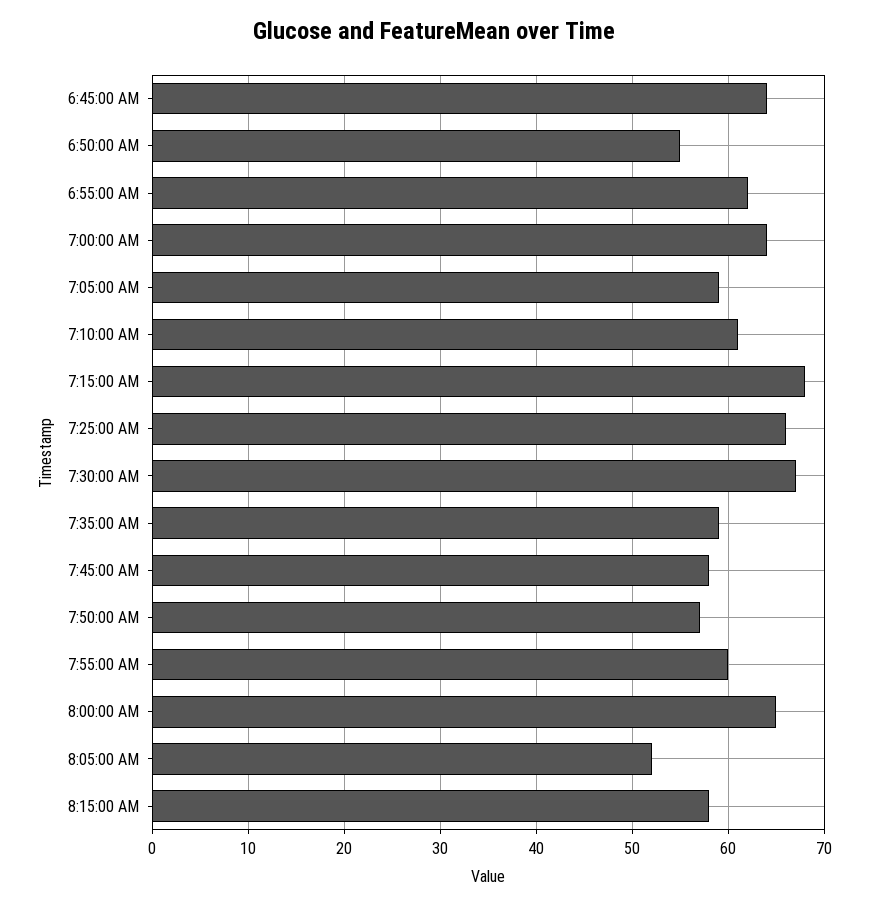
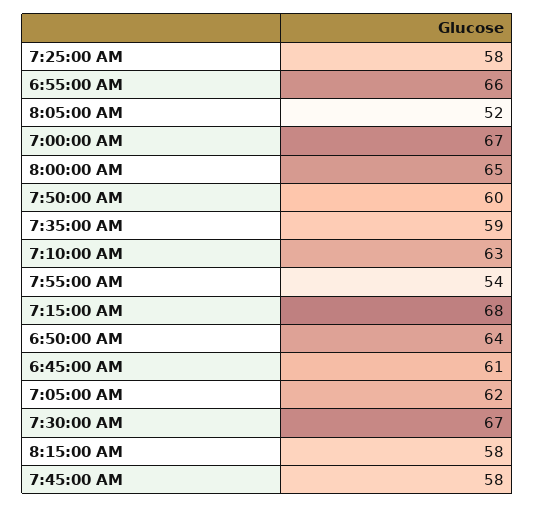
6:45:00 AM: 64 -> 61
6:50:00 AM: 55 -> 64
6:55:00 AM: 62 -> 66
7:00:00 AM: 64 -> 67
7:05:00 AM: 59 -> 62
7:10:00 AM: 61 -> 63
7:25:00 AM: 66 -> 58
7:50:00 AM: 57 -> 60
7:55:00 AM: 60 -> 54

